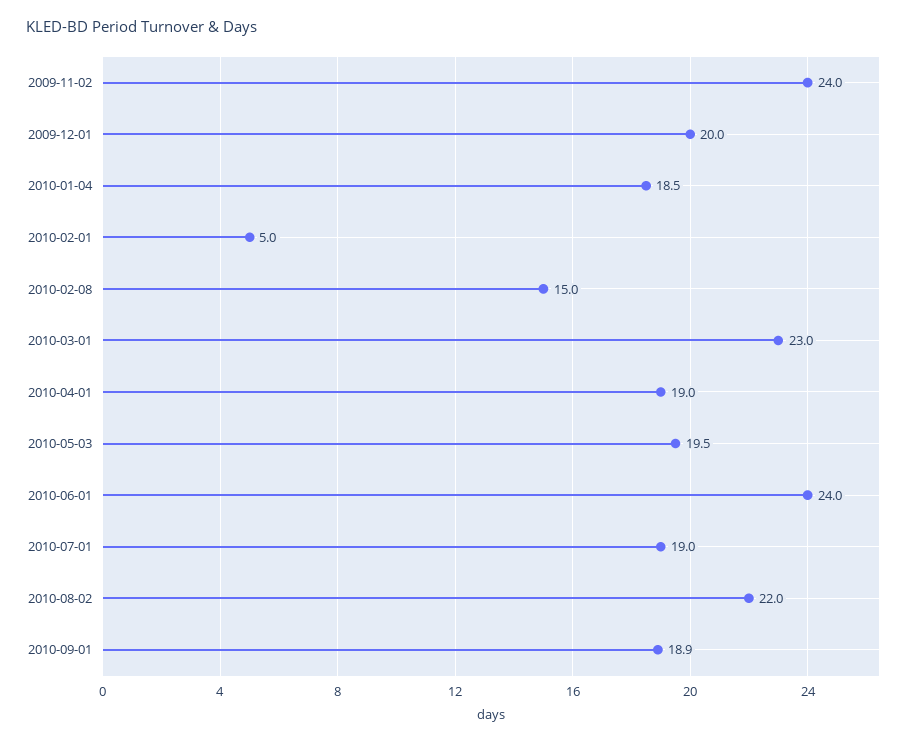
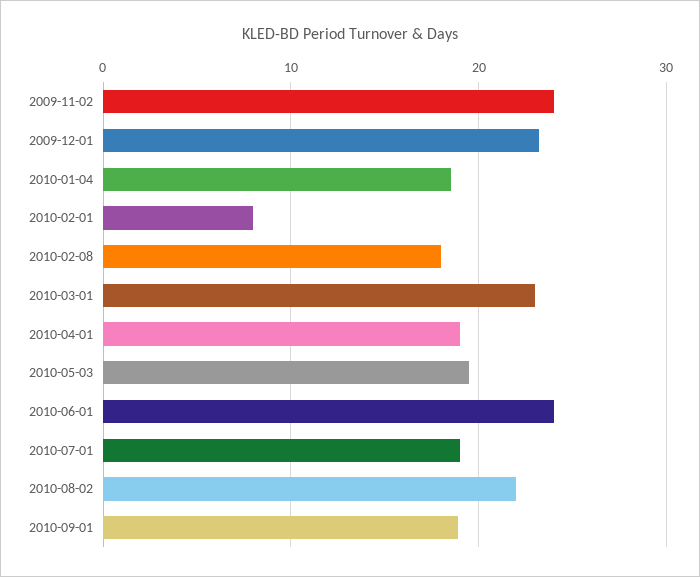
2009-12-01: 20 -> 23
2010-02-01: 5 -> 8
2010-02-08: 15 -> 18

